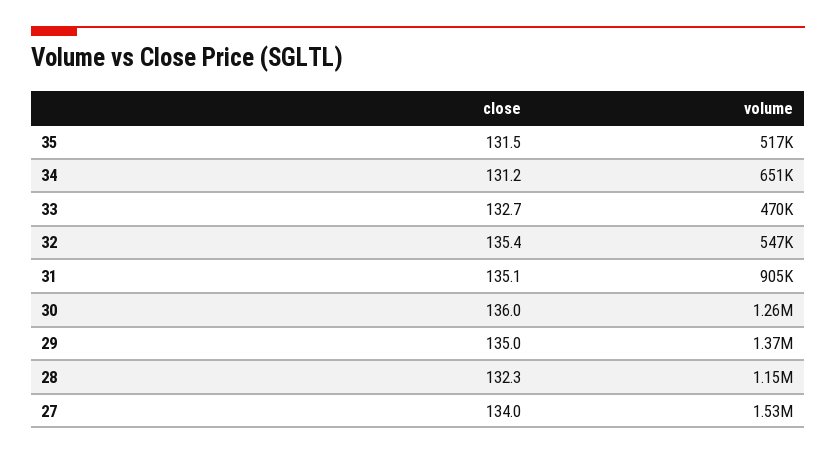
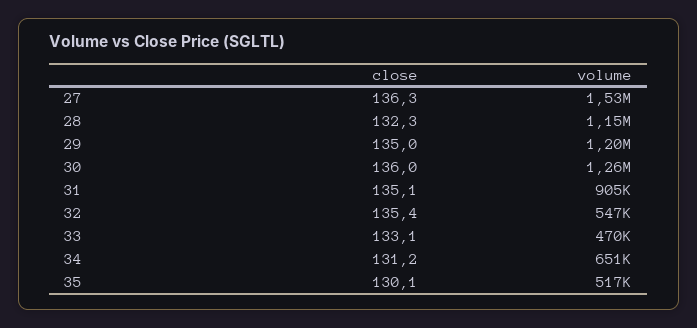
close, 35: 131.5 -> 130.1
close, 33: 132.7 -> 133.1
volume, 29: 1370000 -> 1200000
close, 27: 134 -> 136.3

